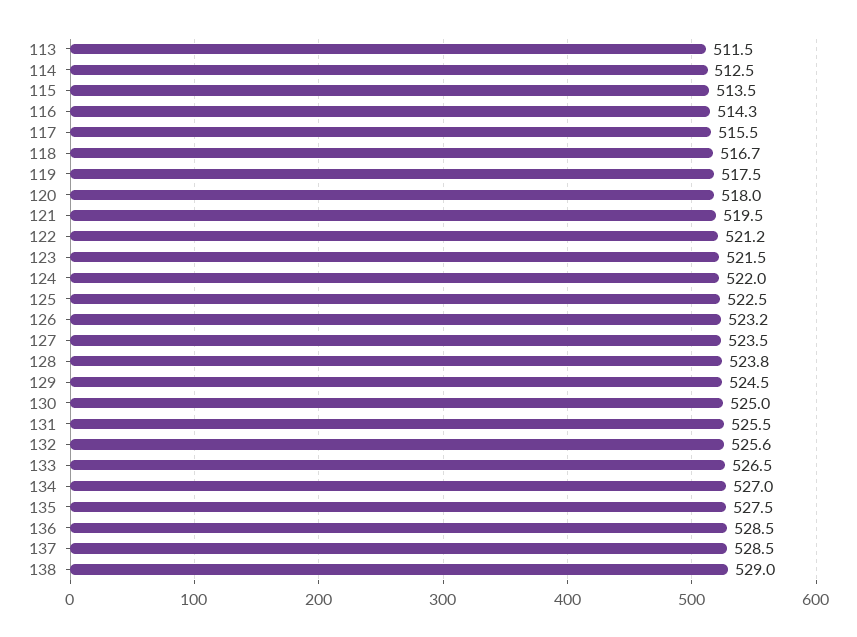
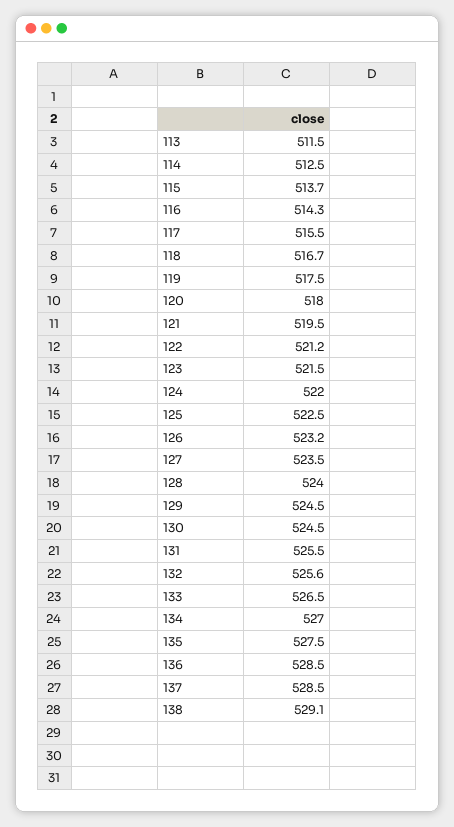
115: 513.5 -> 513.7
128: 523.8 -> 524
130: 525 -> 524.5
138: 529 -> 529.1

